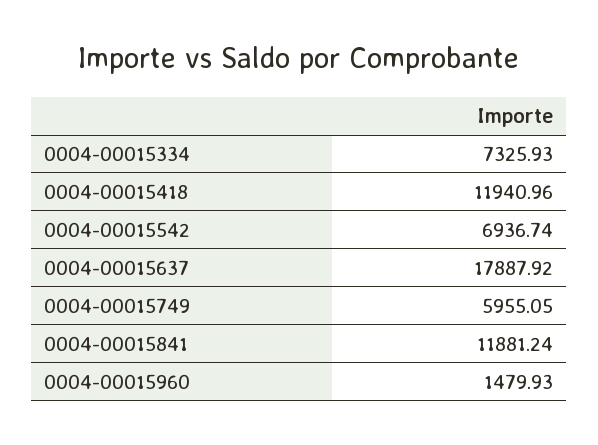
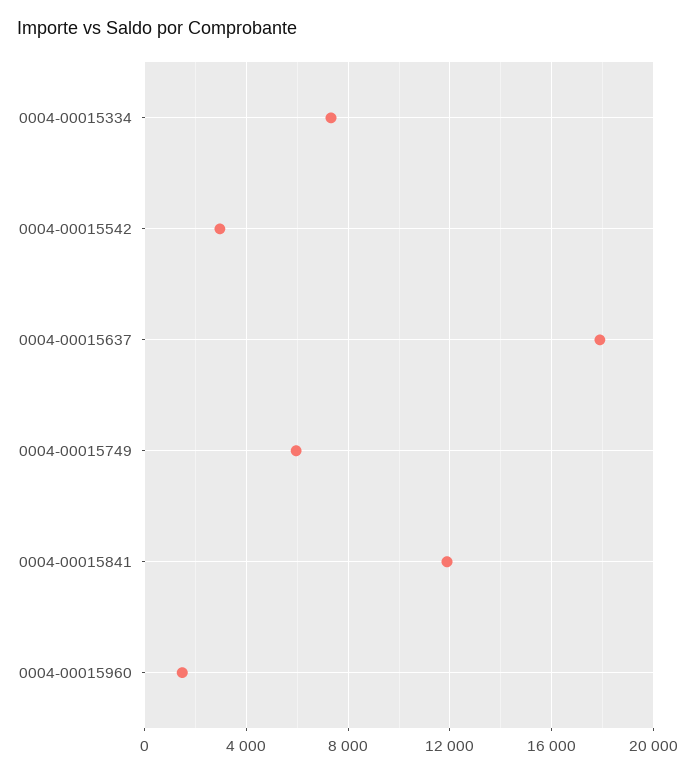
0004-00015418: 11940.96 -> none
0004-00015542: 6936.74 -> 3000

